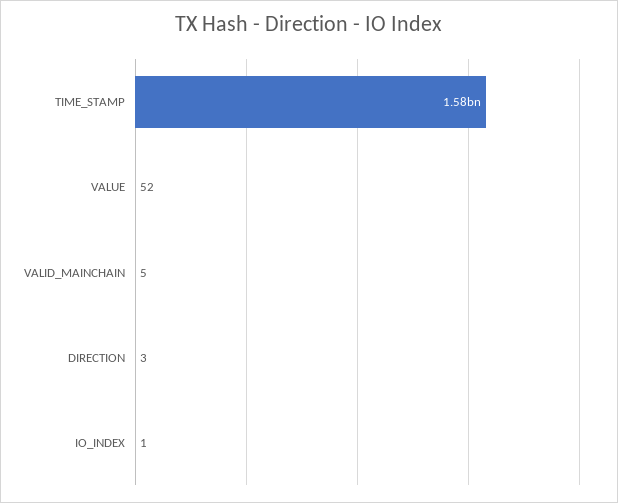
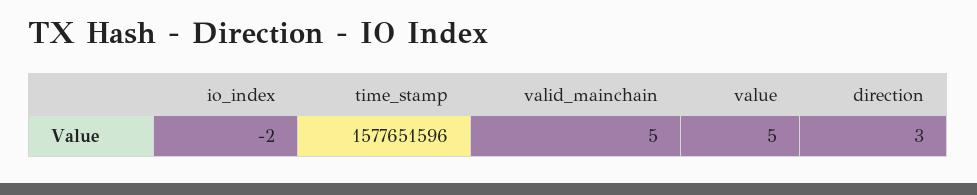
VALUE: 52 -> 5
IO_INDEX: 1 -> -2

